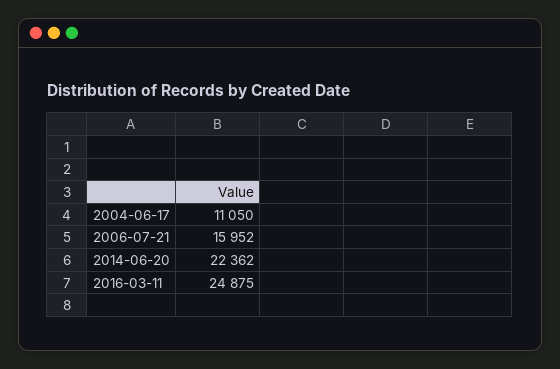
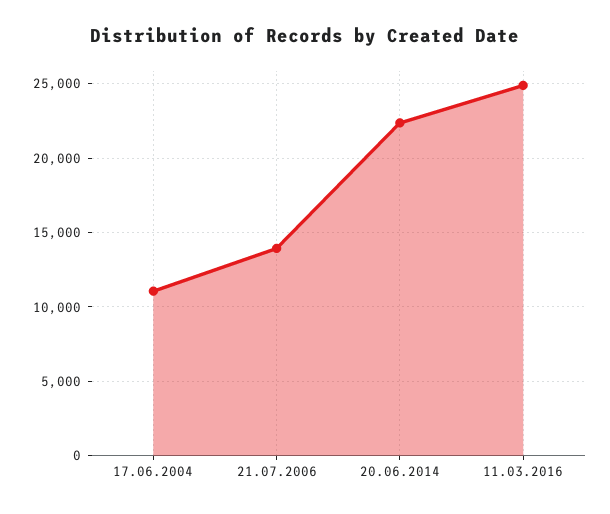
2006-07-21: 15952 -> 14000

